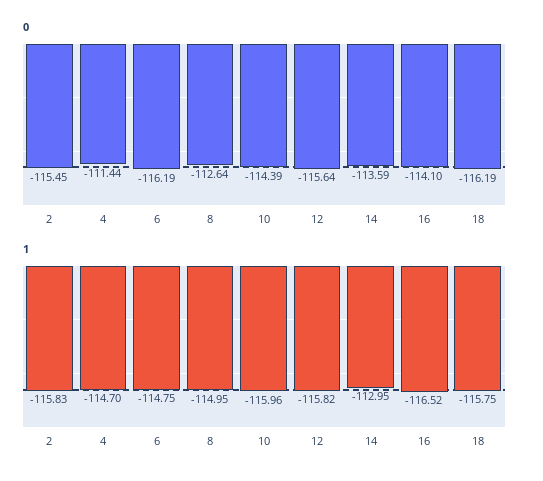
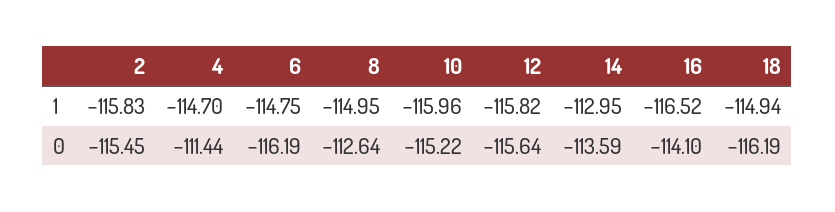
0, 10: -114.39 -> -115.22
1, 18: -115.75 -> -114.94

